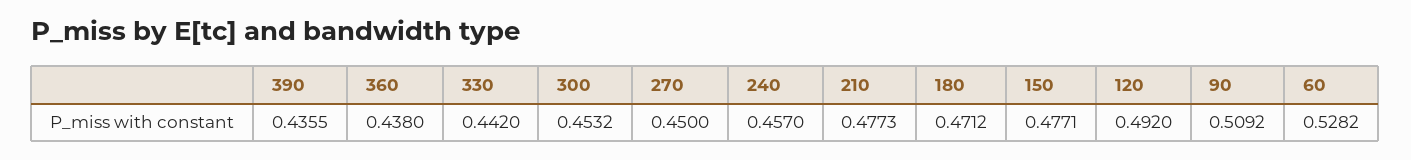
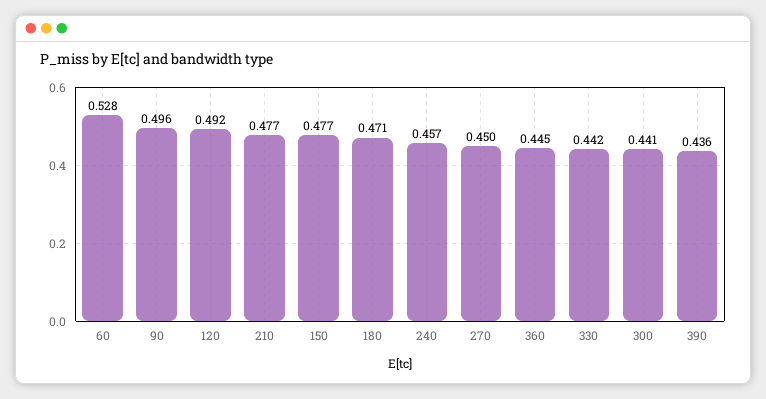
360: 0.438 -> 0.445
300: 0.4532 -> 0.441
90: 0.5092 -> 0.496

